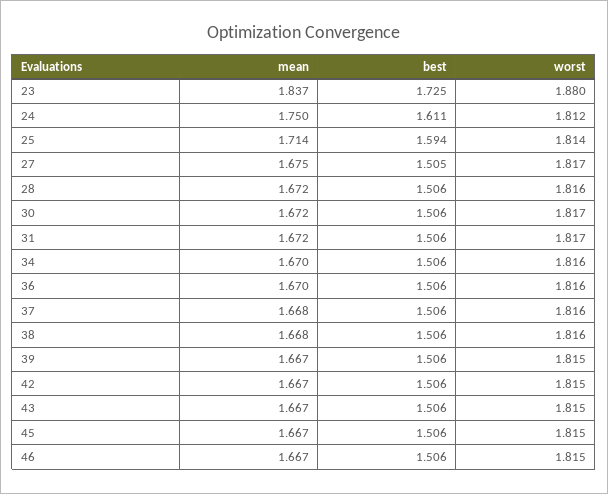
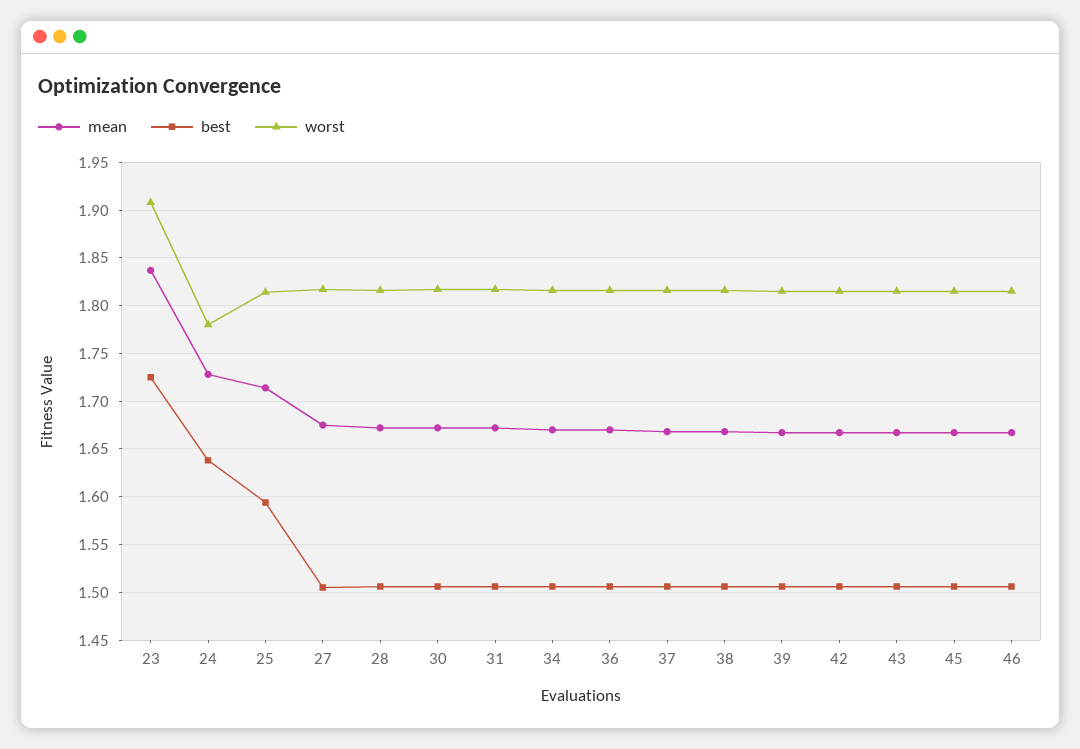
worst, 23: 1.88 -> 1.91
mean, 24: 1.75 -> 1.73
best, 24: 1.611 -> 1.64
worst, 24: 1.812 -> 1.78

